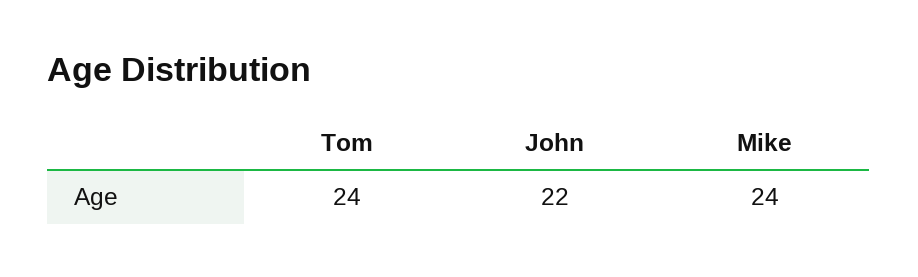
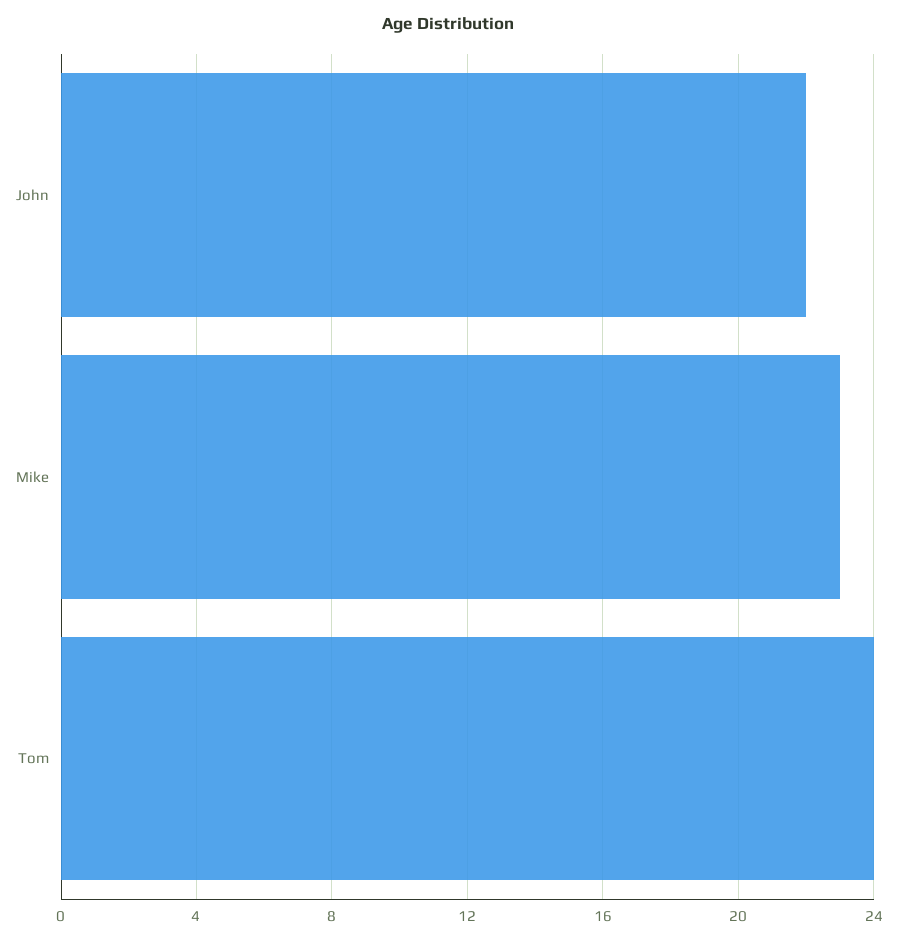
Mike: 24 -> 23

